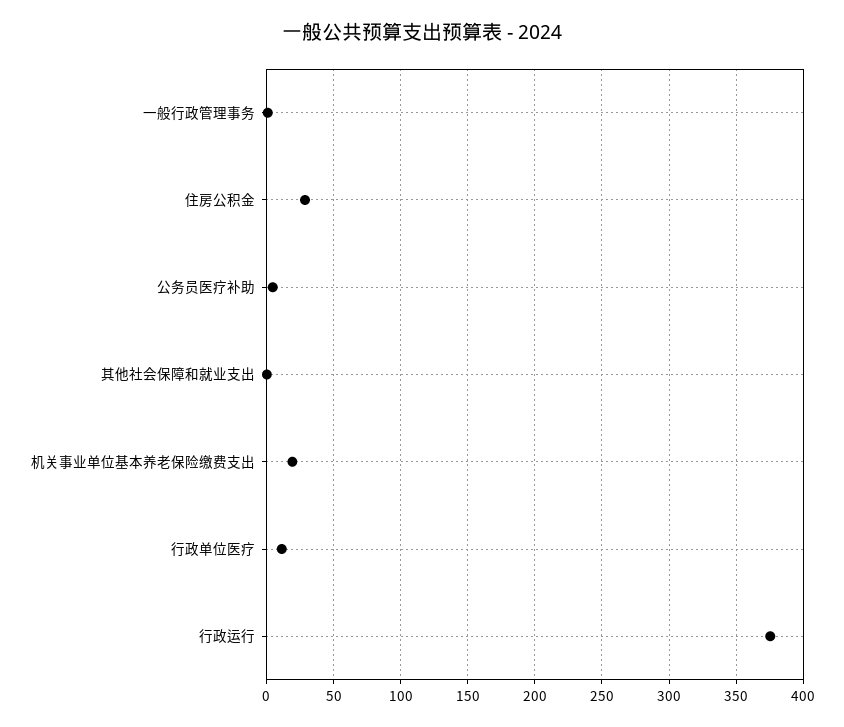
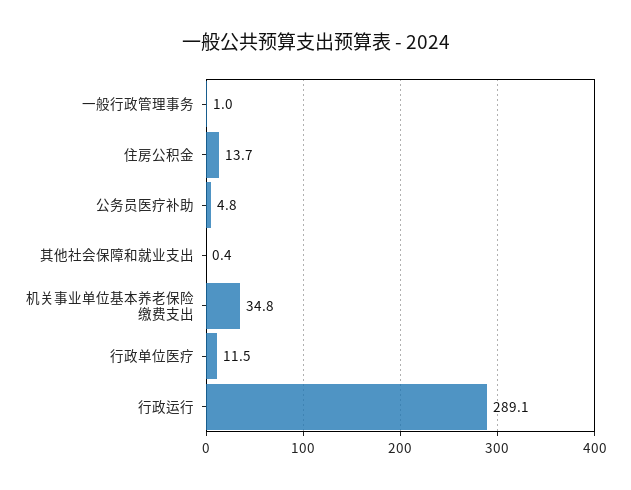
住房公积金: 30 -> 13.7
机关事业单位基本养老保险缴费支出: 20 -> 34.8
行政运行: 375 -> 289.1

